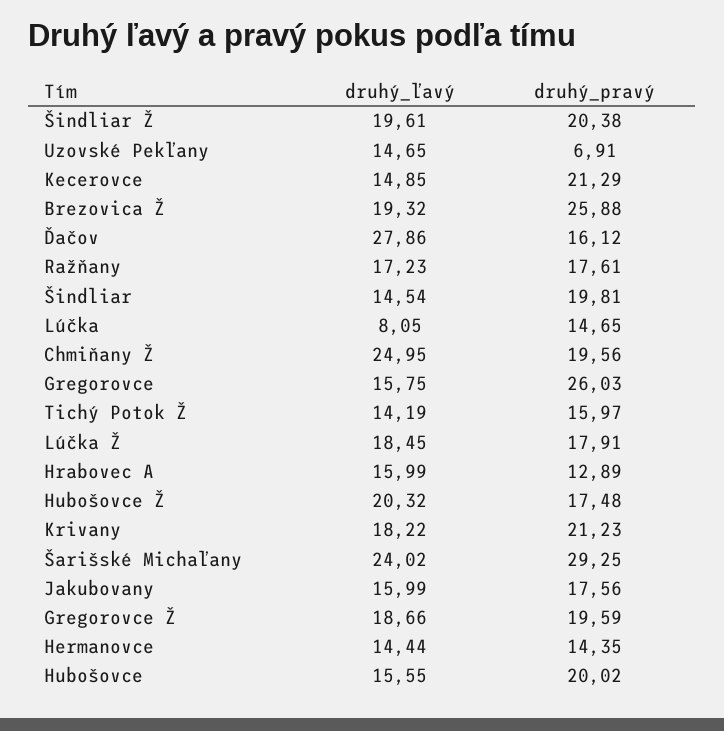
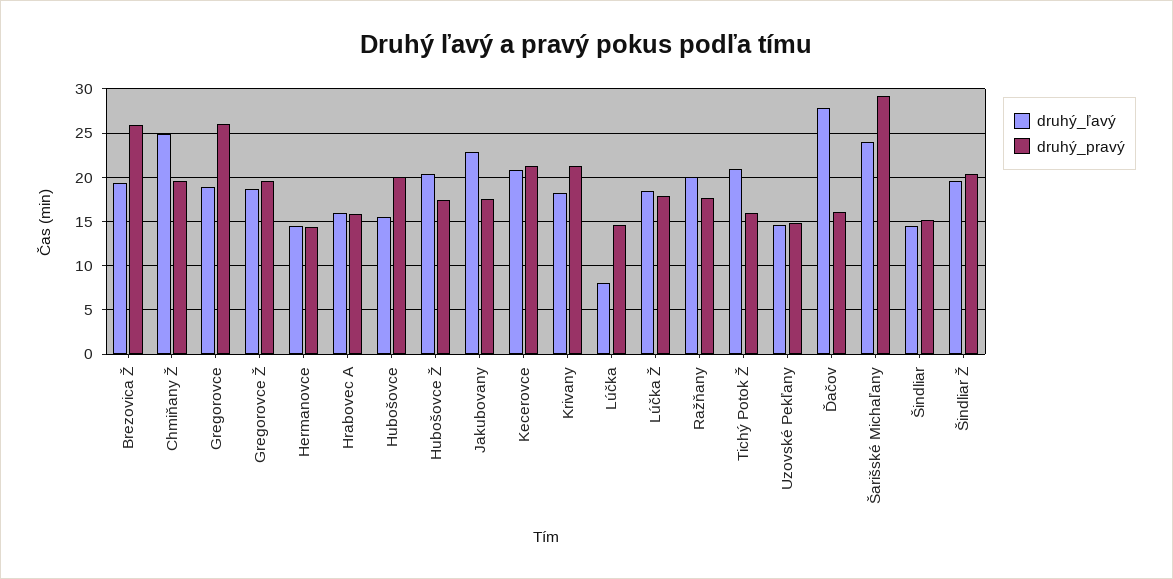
druhý_pravý, Uzovské Pekľany: 6.91 -> 15
druhý_ľavý, Kecerovce: 14.85 -> 21
druhý_ľavý, Ražňany: 17.23 -> 20
druhý_pravý, Šindliar: 19.81 -> 15
druhý_ľavý, Gregorovce: 15.75 -> 19
druhý_ľavý, Tichý Potok Ž: 14.19 -> 21
druhý_pravý, Hrabovec A: 12.89 -> 16
druhý_ľavý, Jakubovany: 15.99 -> 23

